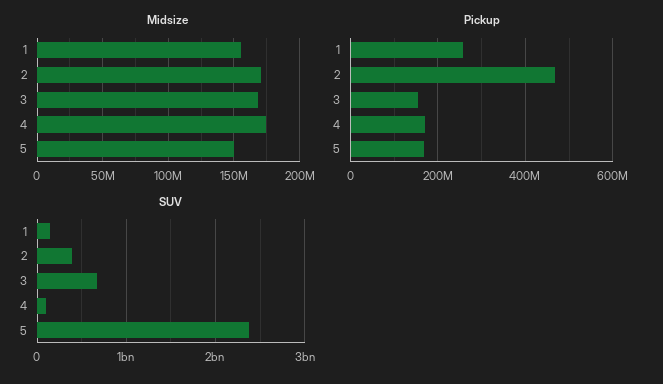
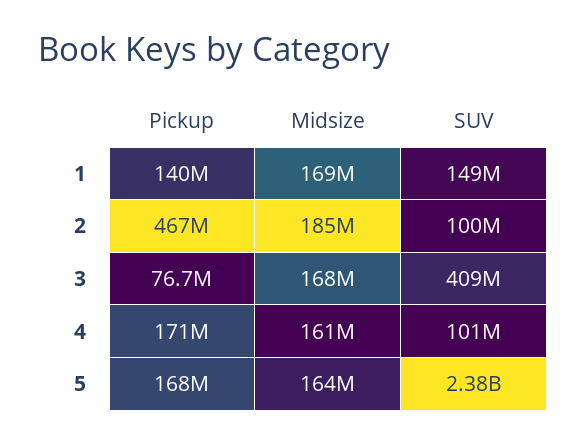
Midsize, 1: 155000000 -> 169000000
Midsize, 2: 170000000 -> 185000000
Midsize, 4: 175000000 -> 161000000
Midsize, 5: 150000000 -> 164000000
Pickup, 1: 260000000 -> 140000000
Pickup, 3: 160000000 -> 76700000
SUV, 2: 400000000 -> 100000000
SUV, 3: 700000000 -> 409000000

